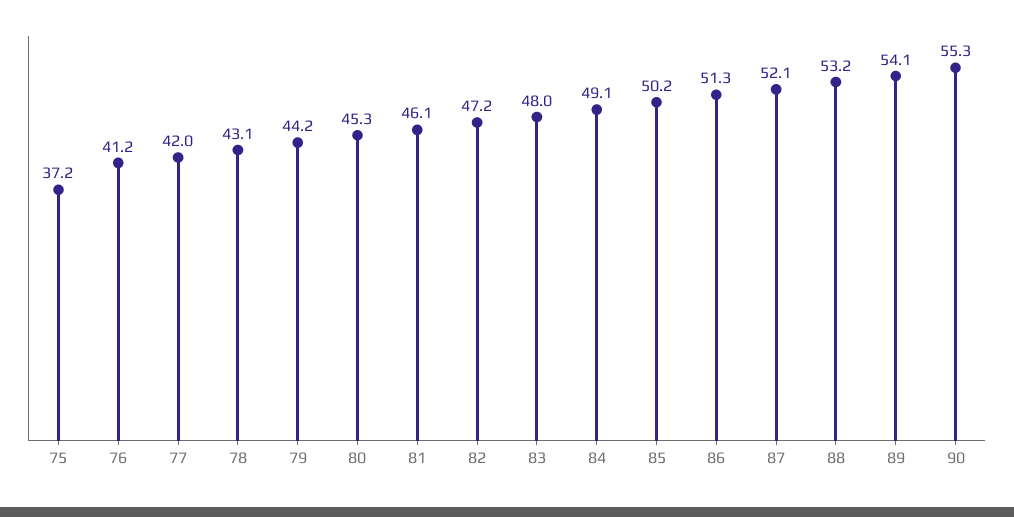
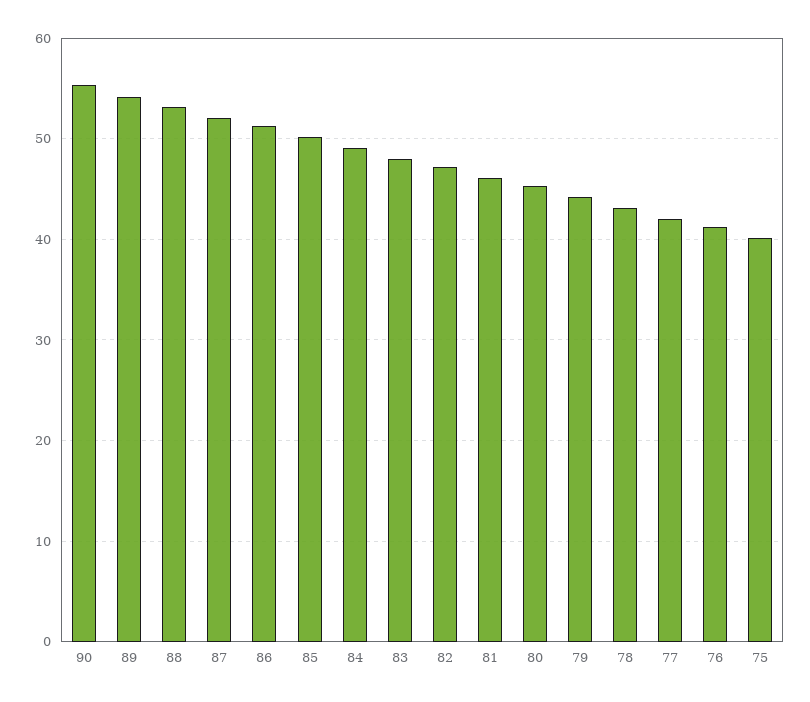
75: 37.2 -> 40

